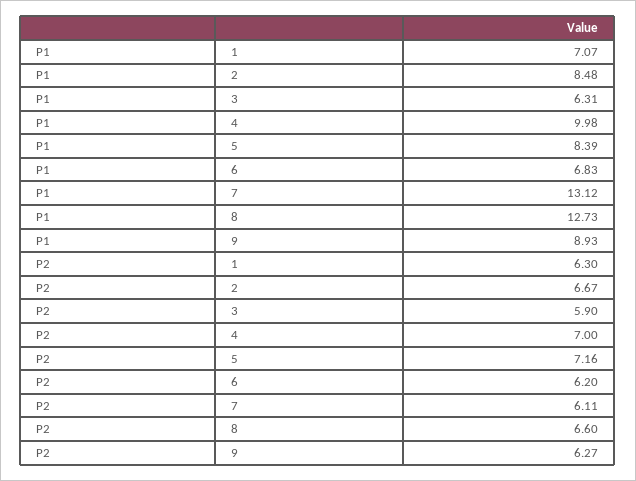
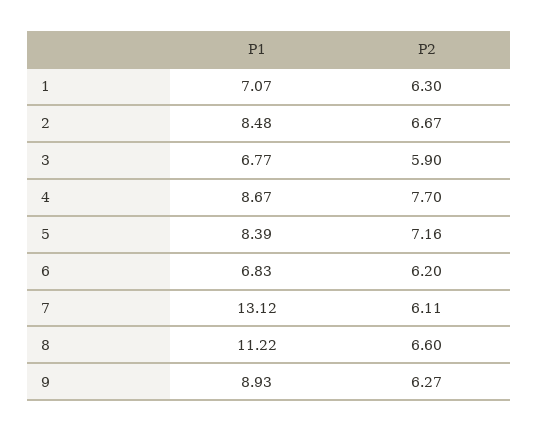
P1, 3: 6.31 -> 6.77
P1, 4: 9.98 -> 8.67
P1, 8: 12.73 -> 11.22
P2, 4: 7 -> 7.7

